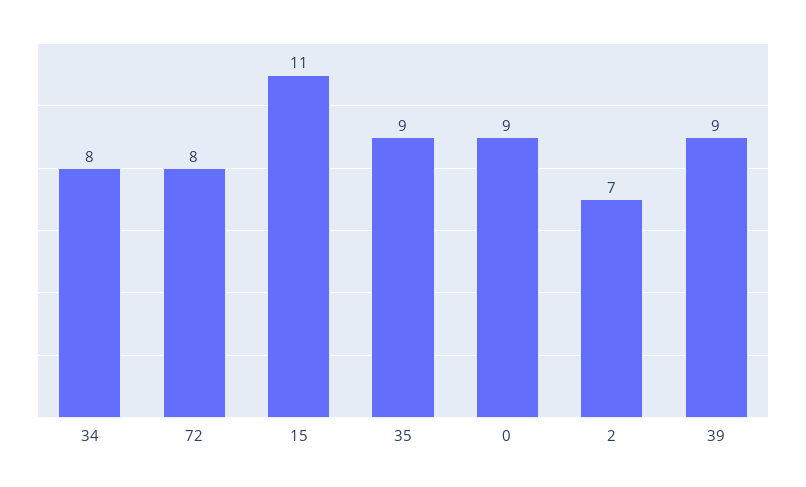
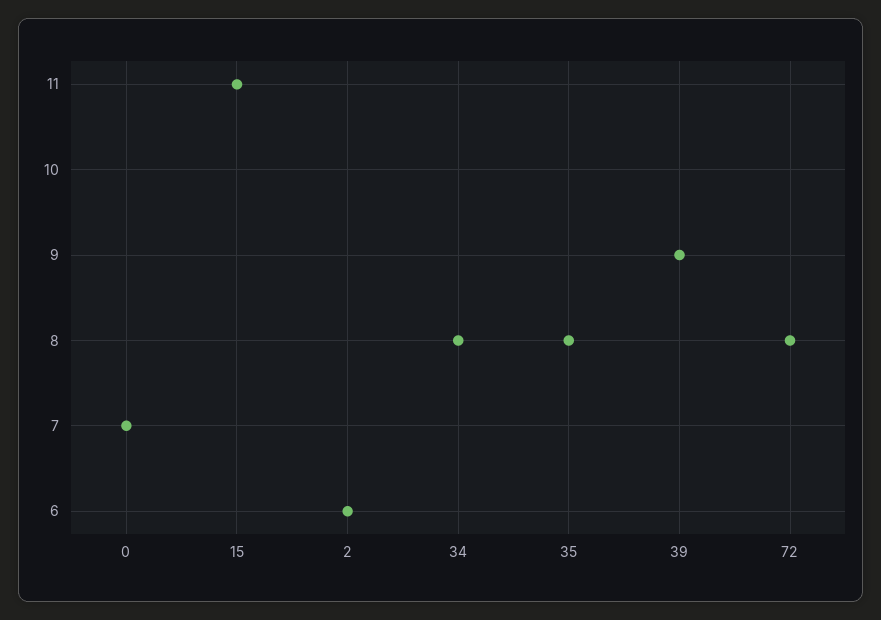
35: 9 -> 8
0: 9 -> 7
2: 7 -> 6

